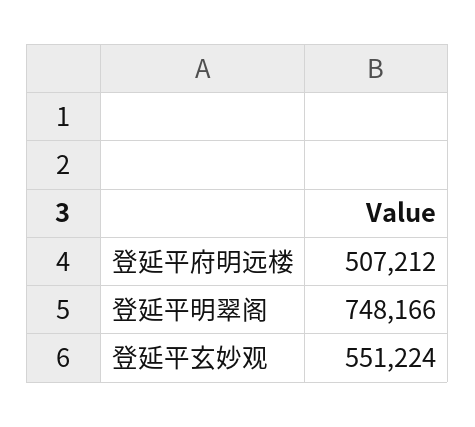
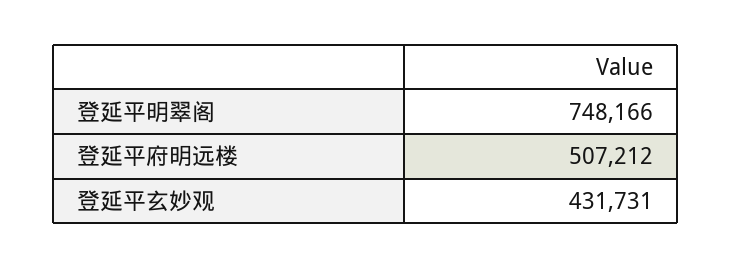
登延平玄妙观: 551224 -> 431731

